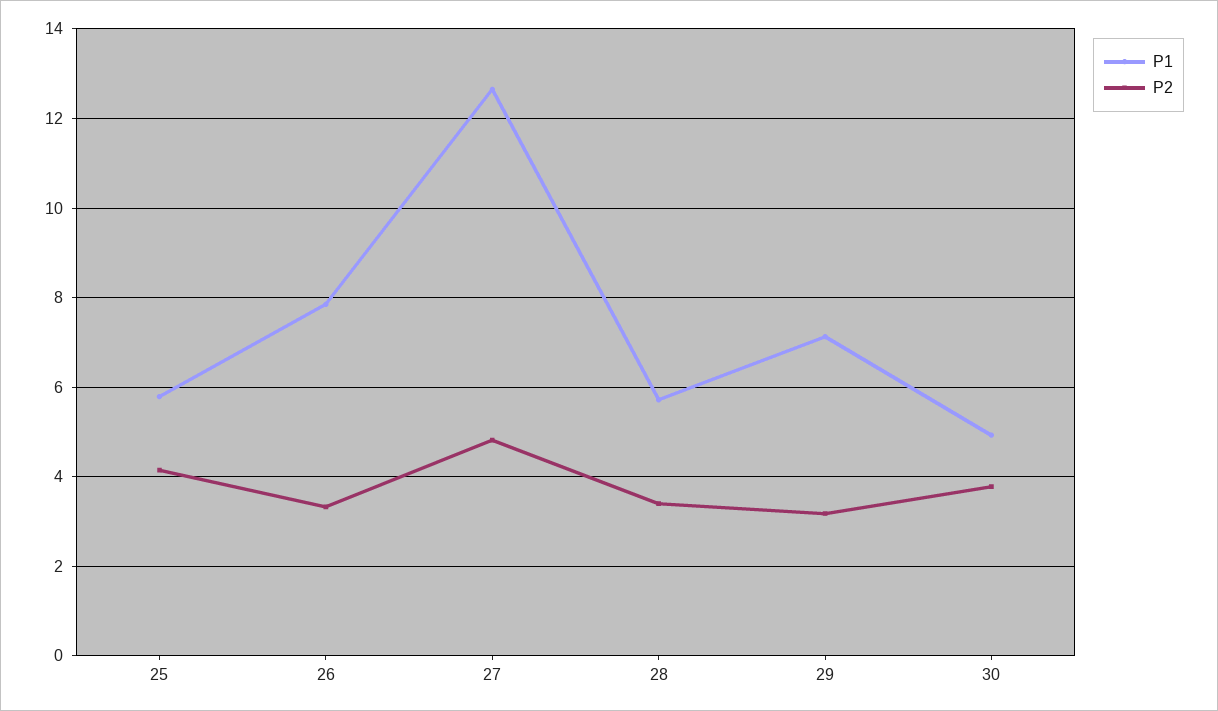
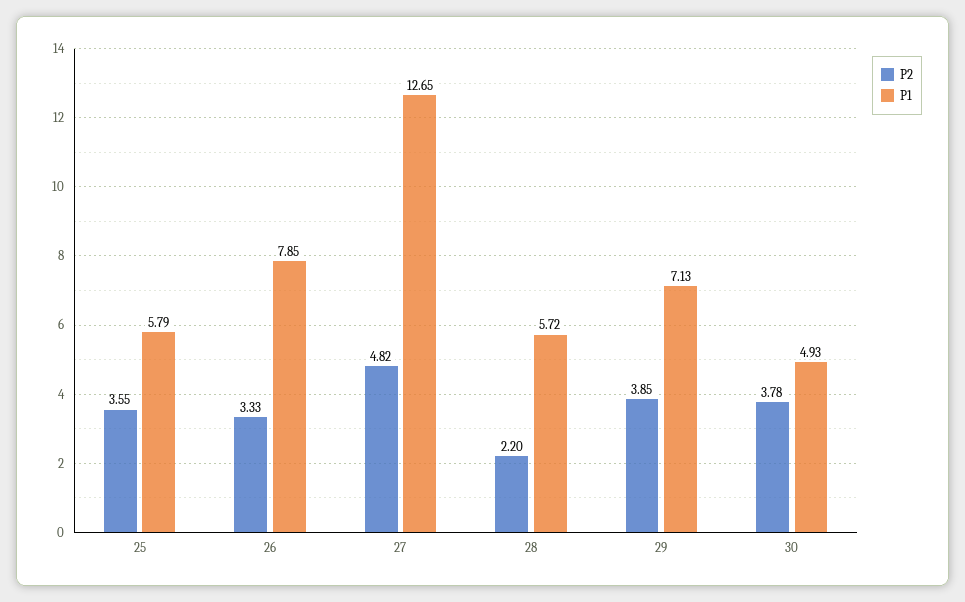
P2, 25: 4.2 -> 3.55
P2, 28: 3.4 -> 2.2
P2, 29: 3.2 -> 3.85

